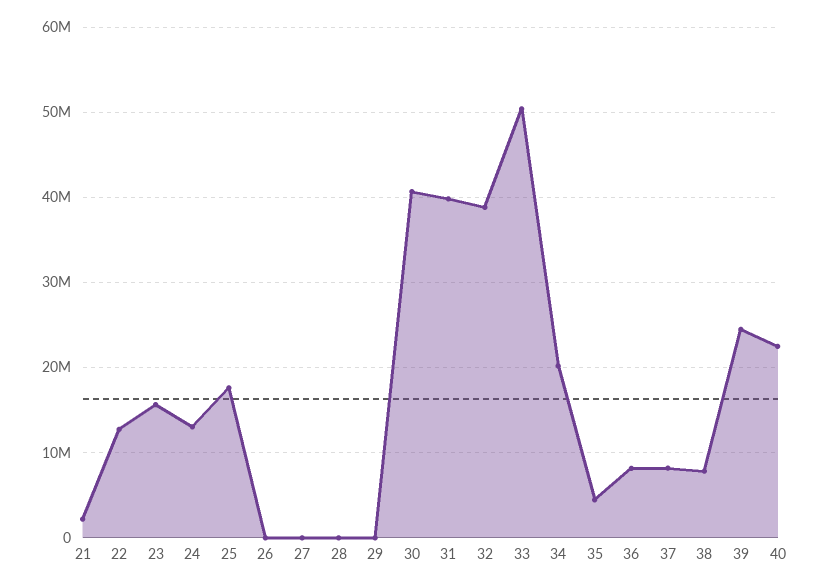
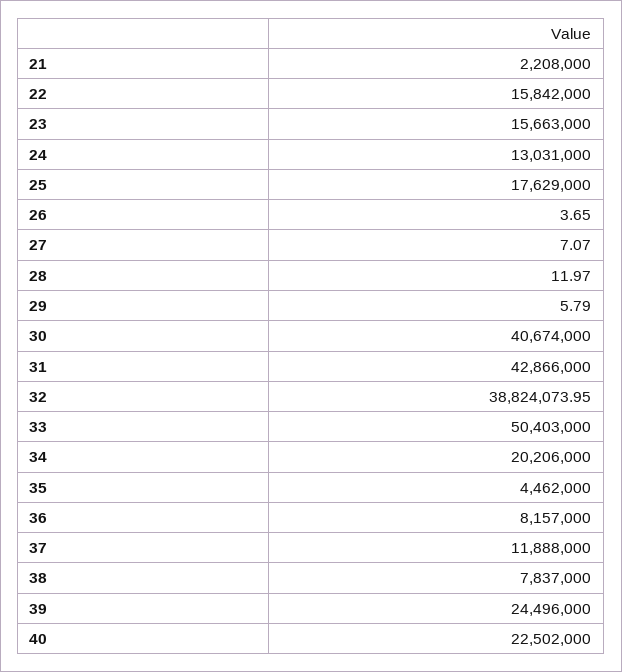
22: 13000000 -> 15842000
31: 40000000 -> 42866000
37: 8000000 -> 11888000

